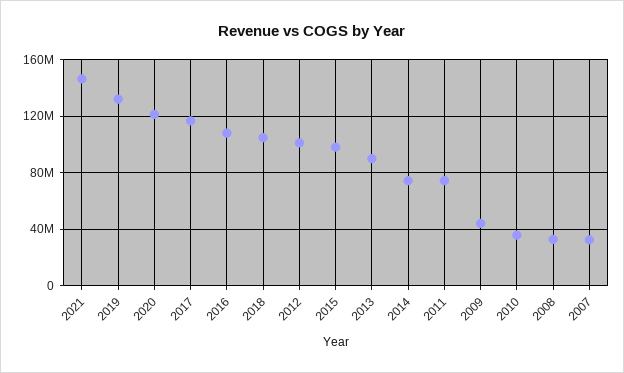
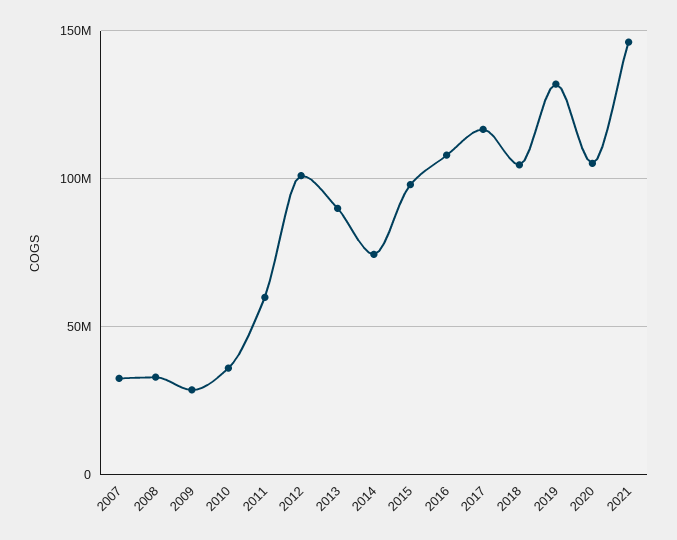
2020: 120000000 -> 105000000
2011: 75000000 -> 60000000
2009: 45000000 -> 30000000

